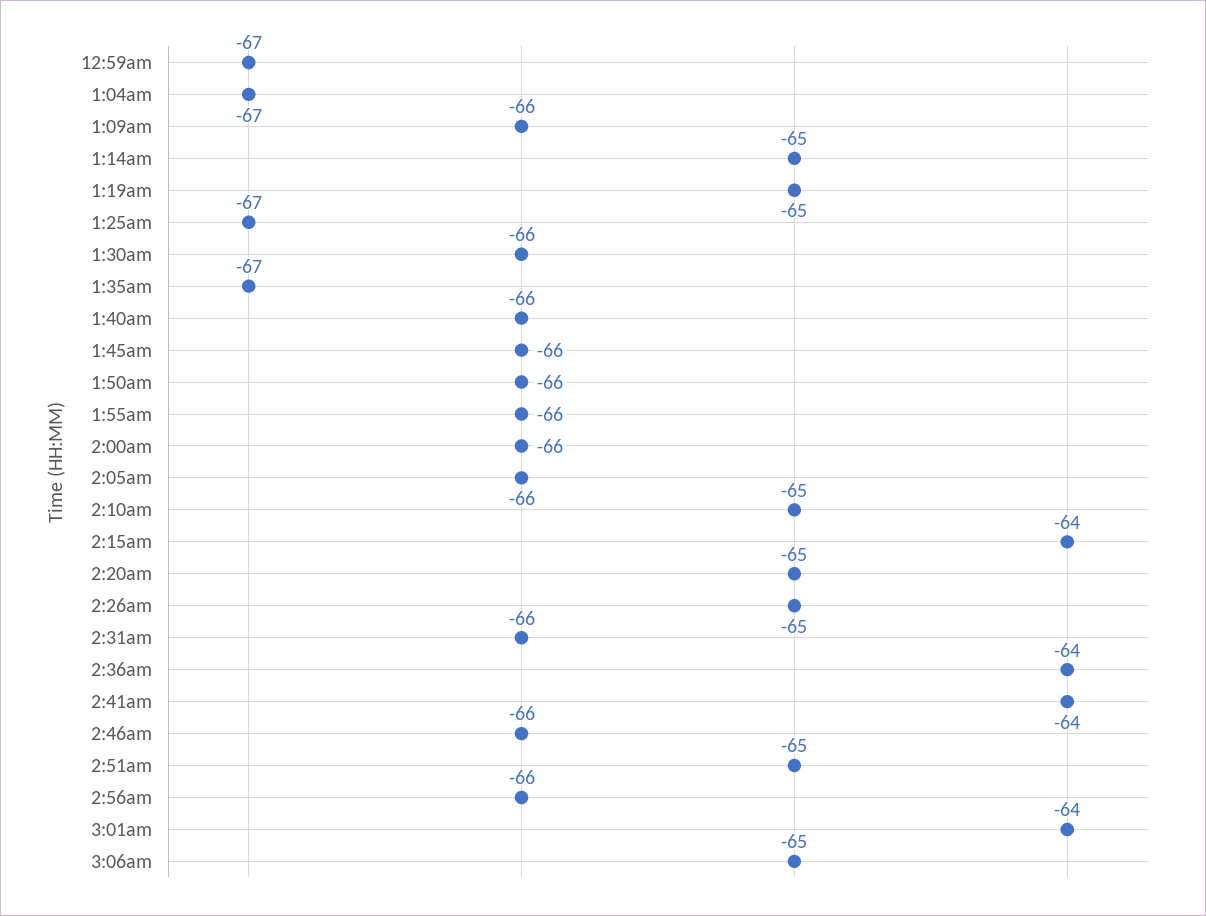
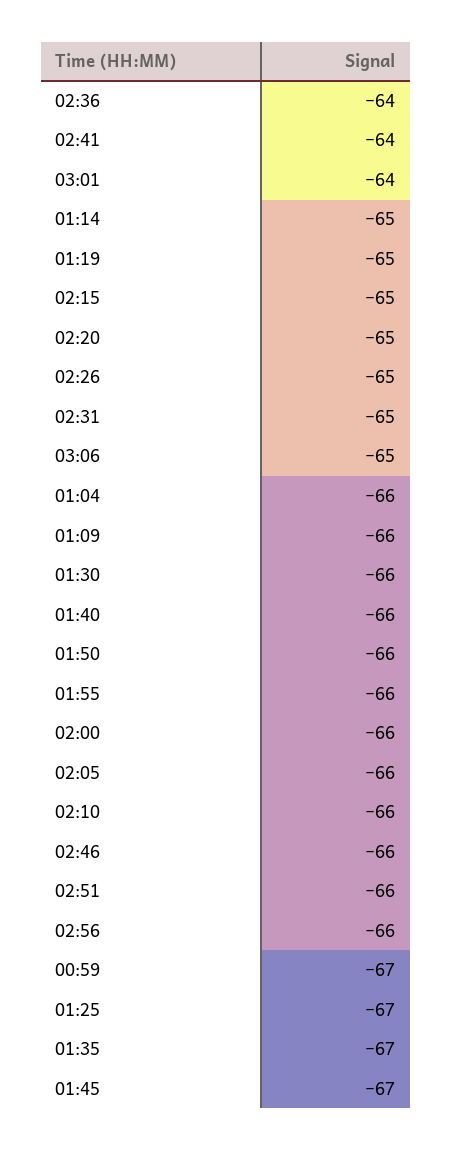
1:04am: -67 -> -66
1:45am: -66 -> -67
2:10am: -65 -> -66
2:15am: -64 -> -65
2:31am: -66 -> -65
2:51am: -65 -> -66

